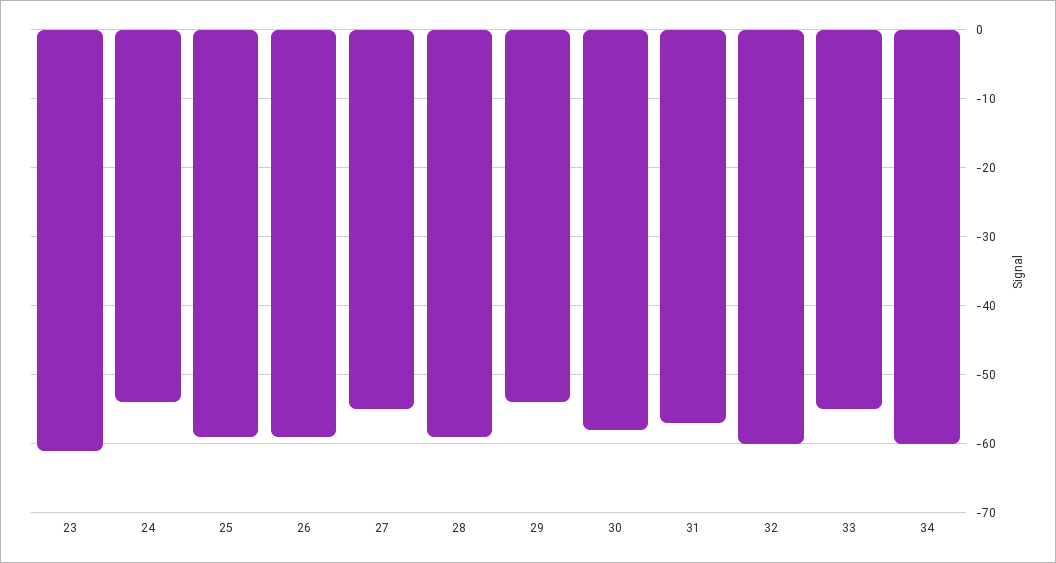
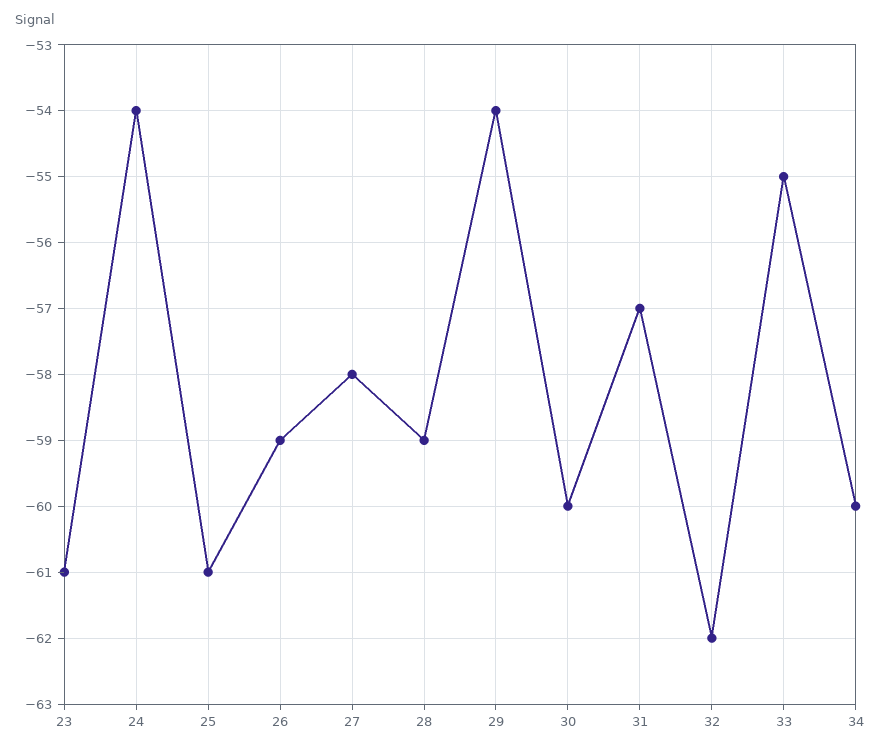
25: -59 -> -61
27: -55 -> -58
30: -58 -> -60
32: -60 -> -62

